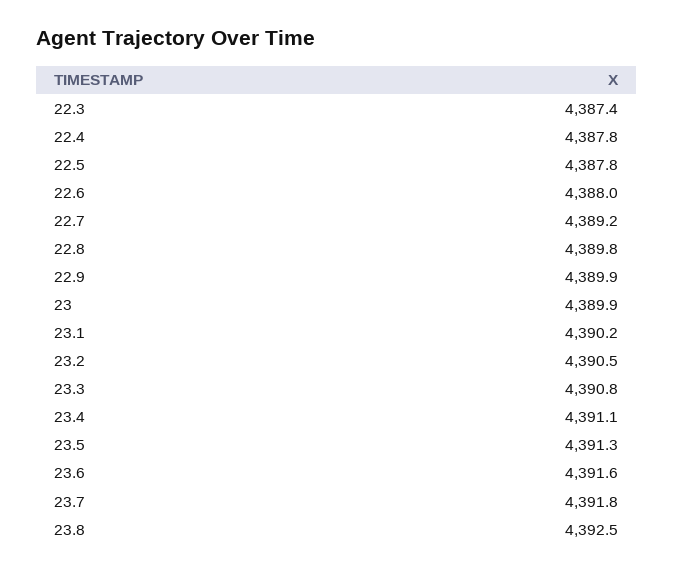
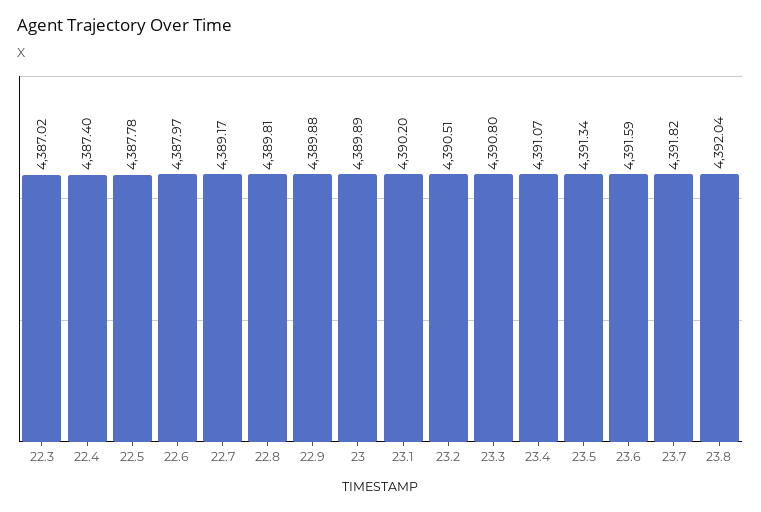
22.3: 4387.4 -> 4387.02
22.4: 4387.8 -> 4387.4
23.8: 4392.5 -> 4392.04

